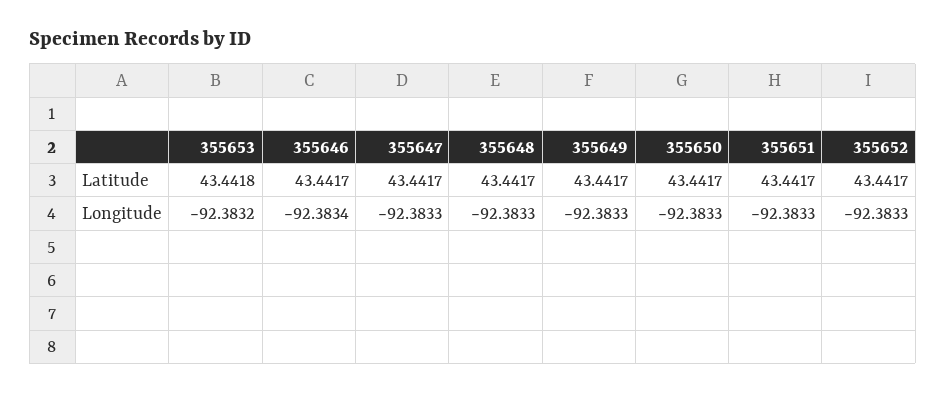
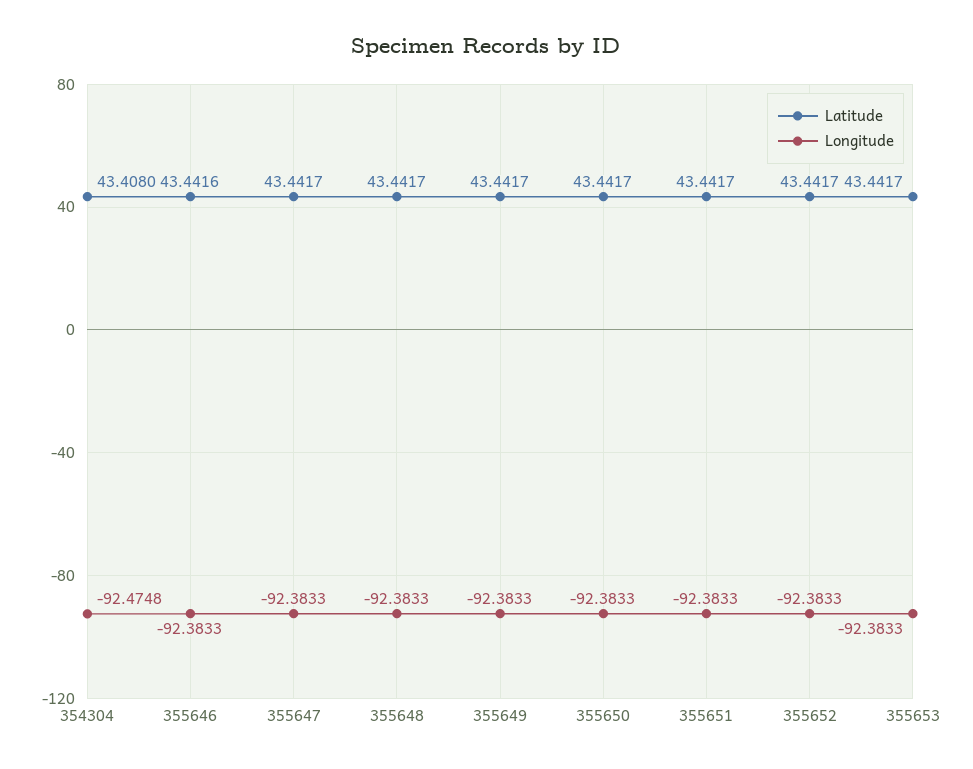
Latitude, 355653: 43.4418 -> 43.4417
Latitude, 355646: 43.4417 -> 43.4416
Longitude, 355653: -92.3832 -> -92.3833
Longitude, 355646: -92.3834 -> -92.3833
Latitude, 354304: none -> 43.408
Longitude, 354304: none -> -92.4748

